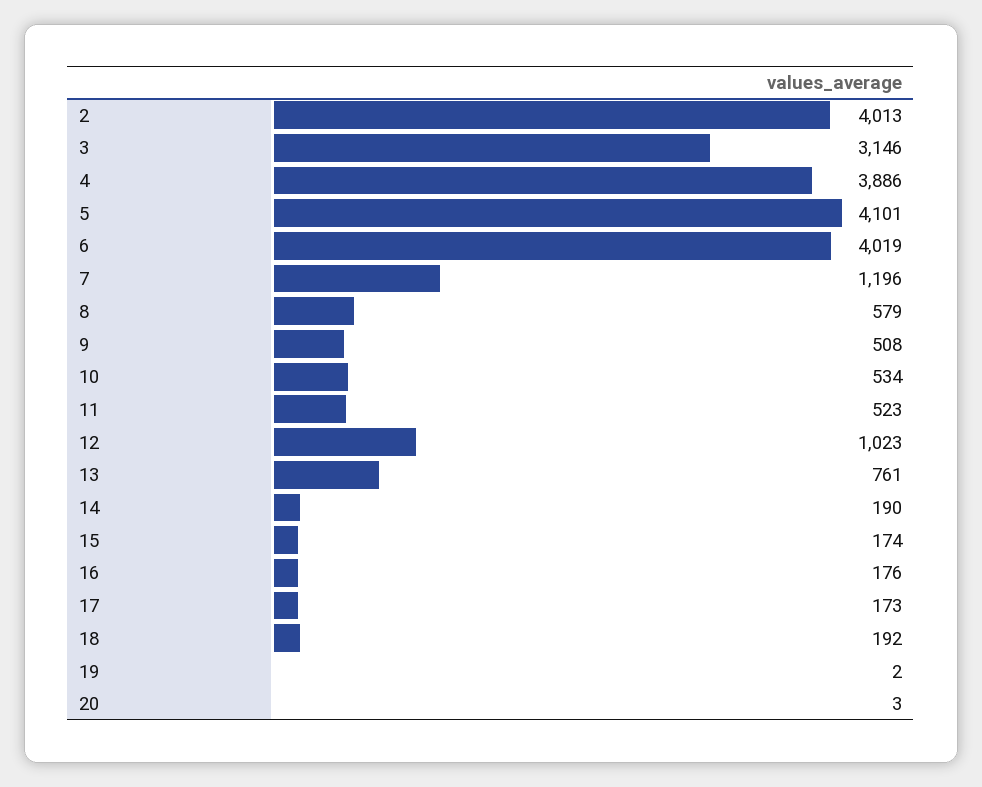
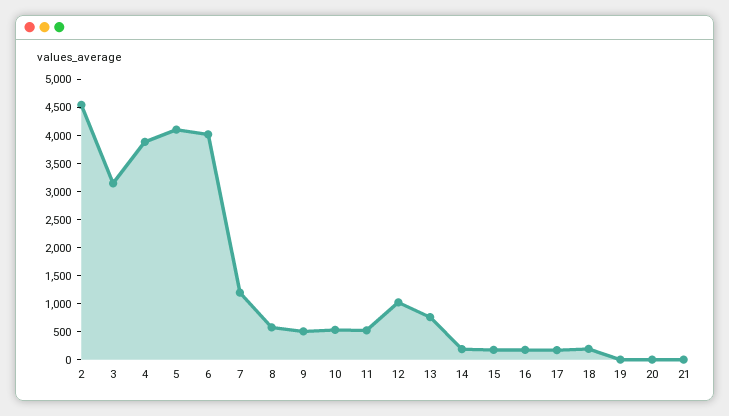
2: 4013 -> 4500
21: none -> 0

